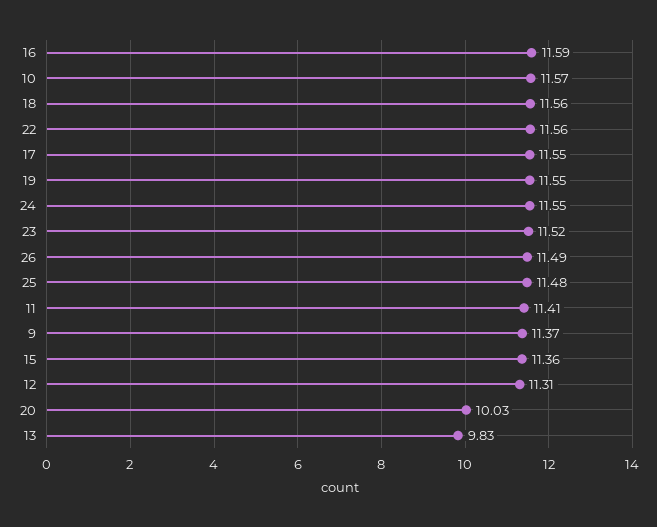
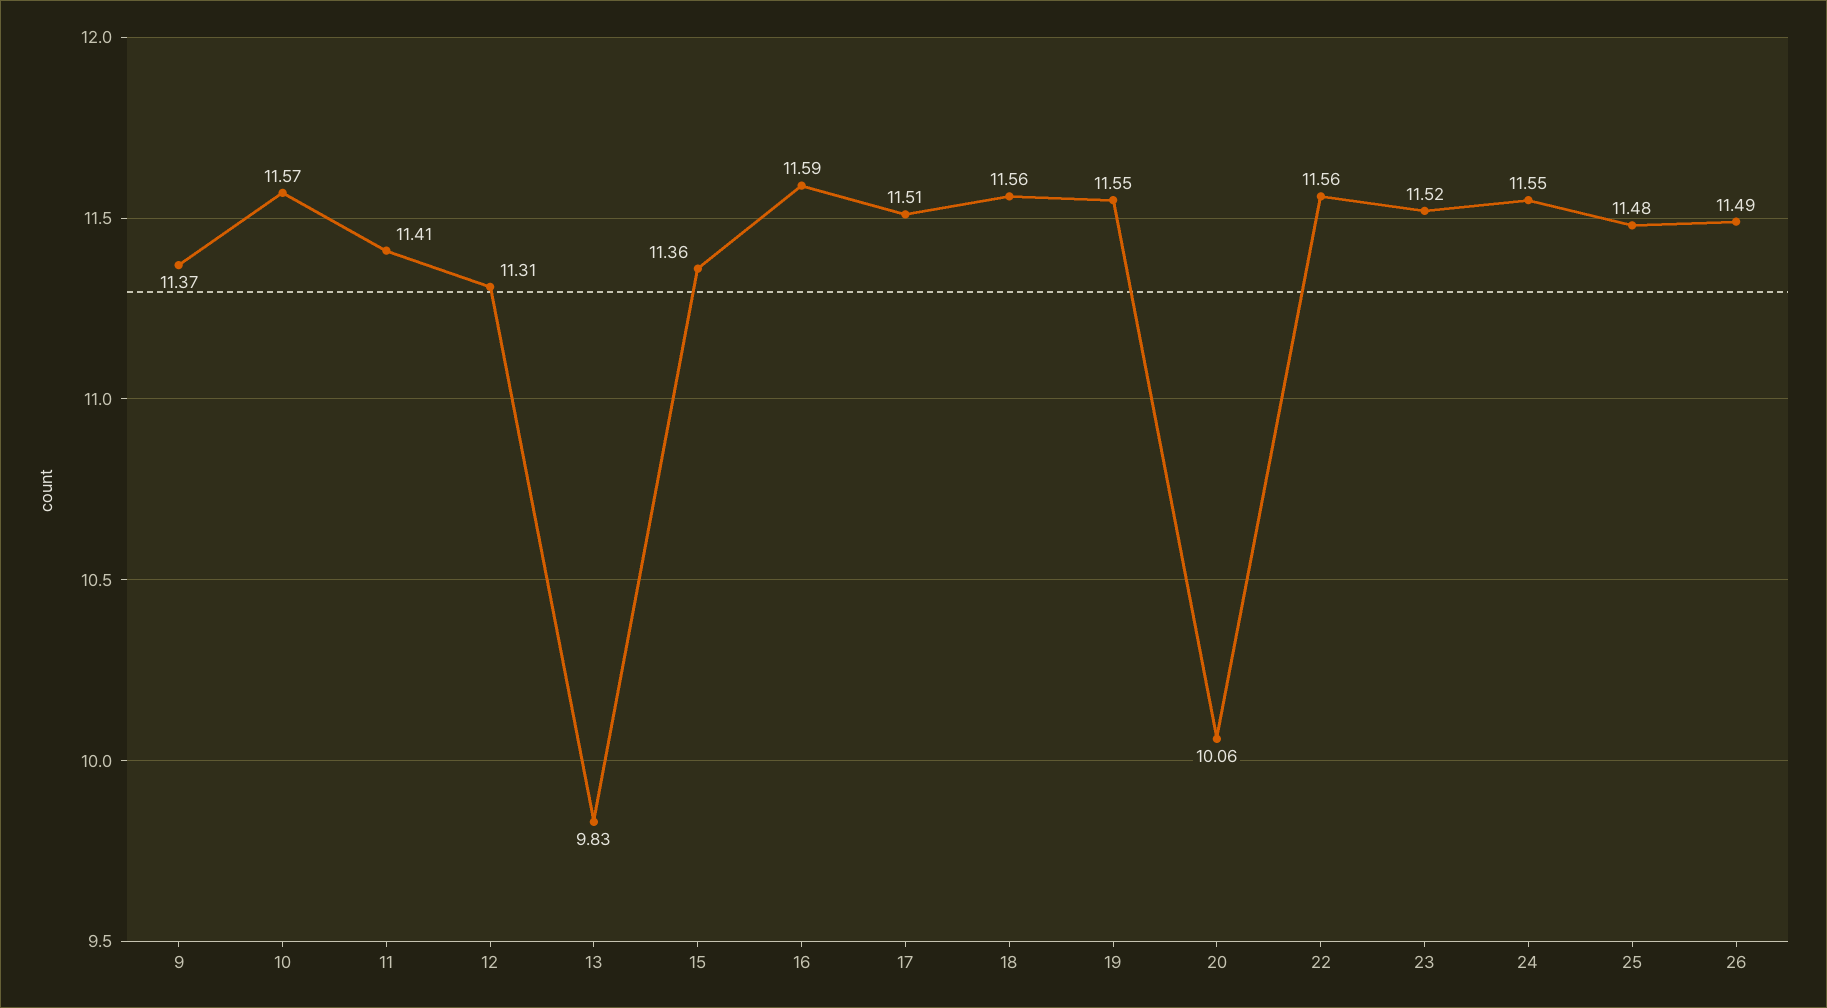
17: 11.55 -> 11.51
20: 10.03 -> 10.06

